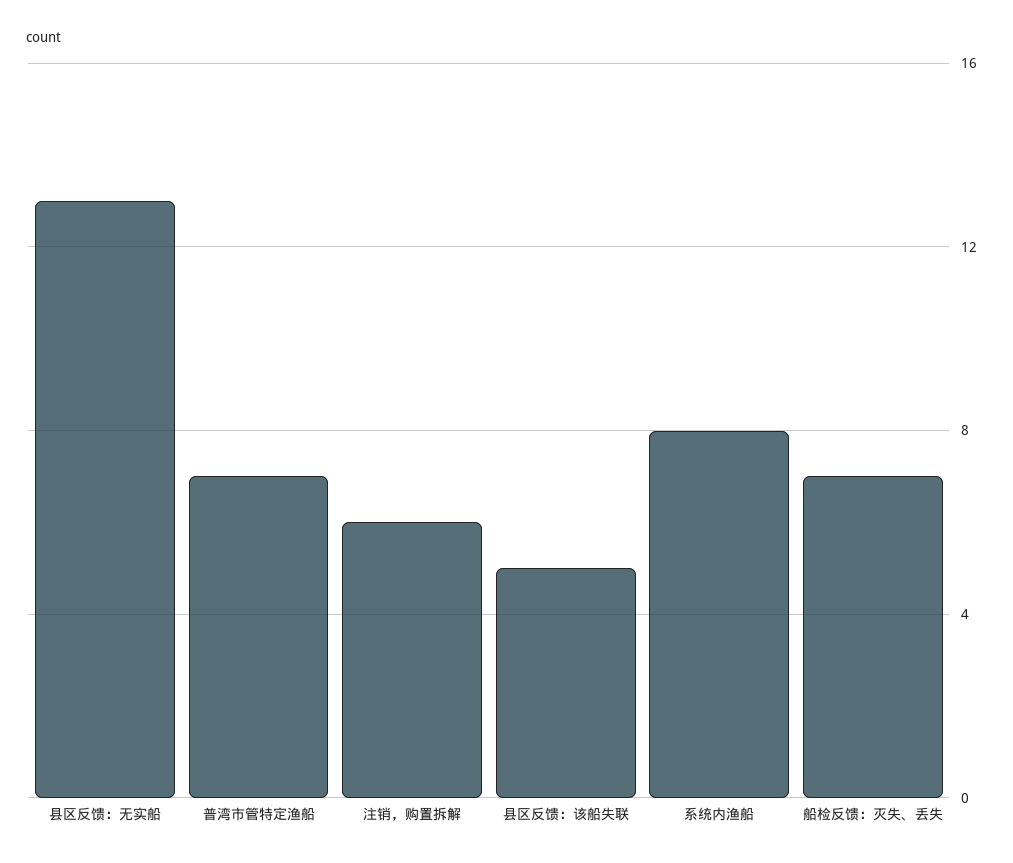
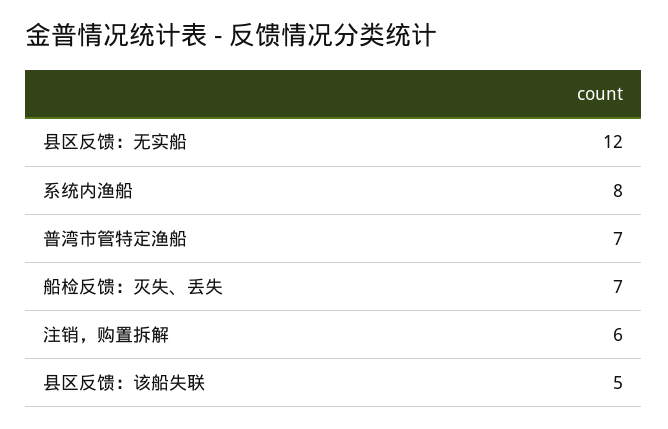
县区反馈：无实船: 13 -> 12

